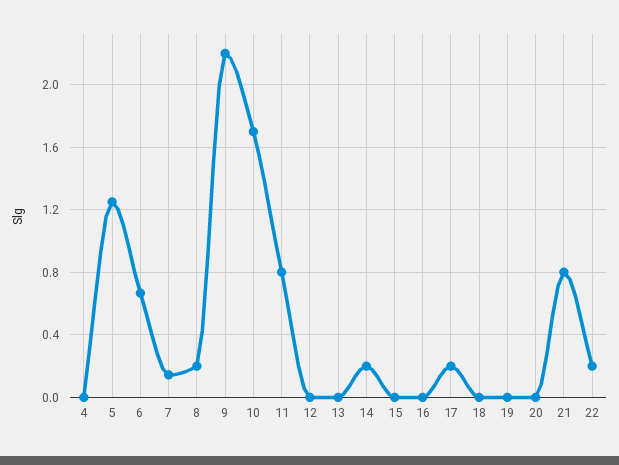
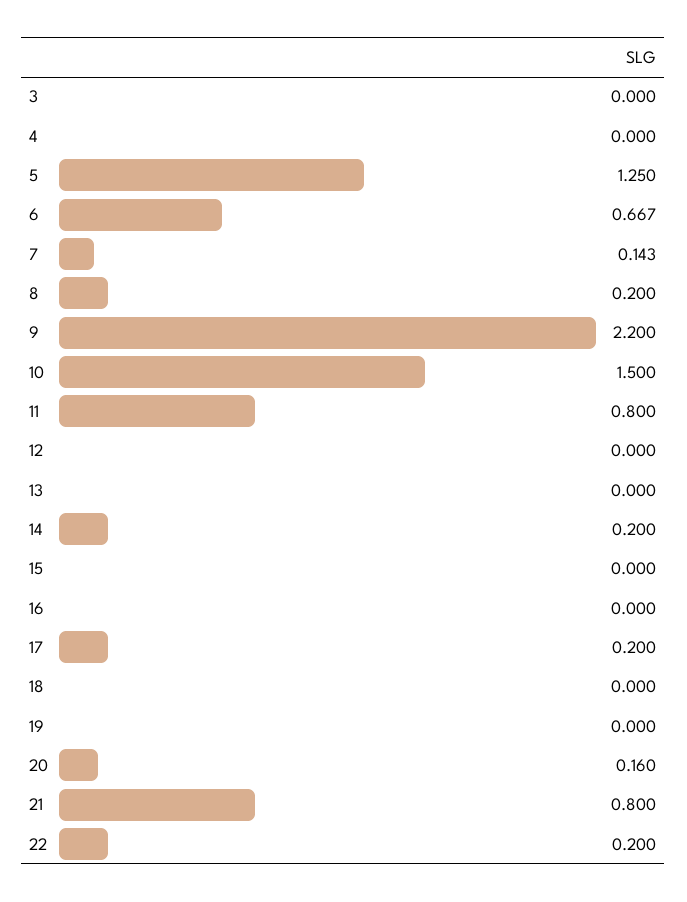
10: 1.7 -> 1.5
20: 0 -> 0.16
3: none -> 0

